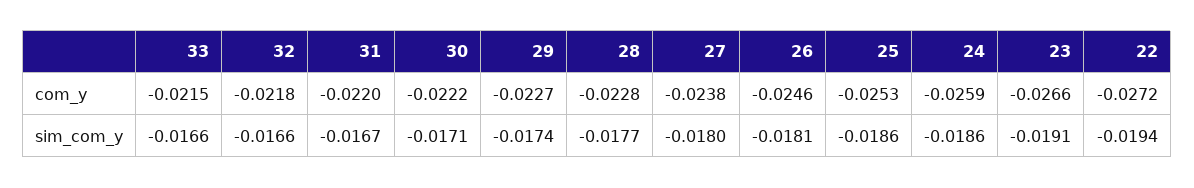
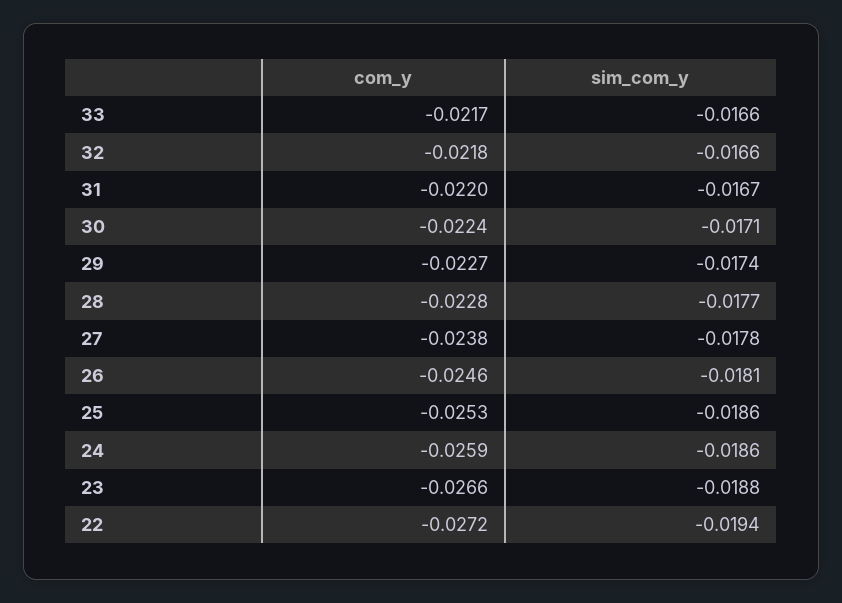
33, com_y: -0.0215 -> -0.0217
30, com_y: -0.0222 -> -0.0224
27, sim_com_y: -0.018 -> -0.0178
23, sim_com_y: -0.0191 -> -0.0188

